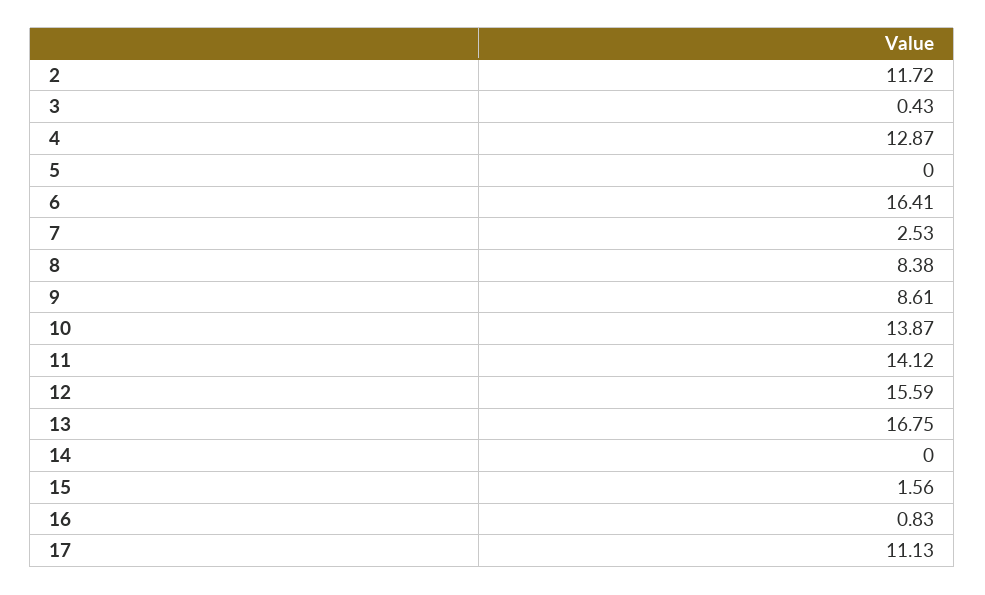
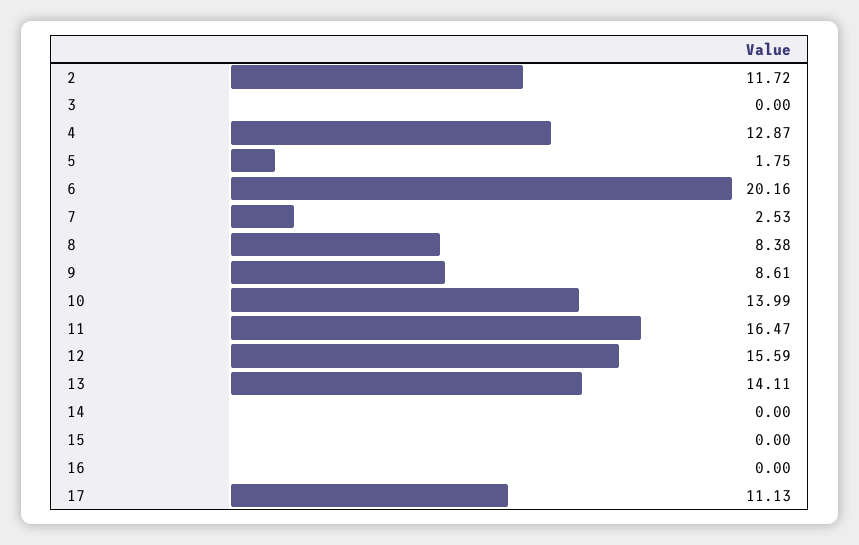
3: 0.43 -> 0
5: 0 -> 1.75
6: 16.41 -> 20.16
10: 13.87 -> 13.99
11: 14.12 -> 16.47
13: 16.75 -> 14.11
15: 1.56 -> 0
16: 0.83 -> 0

